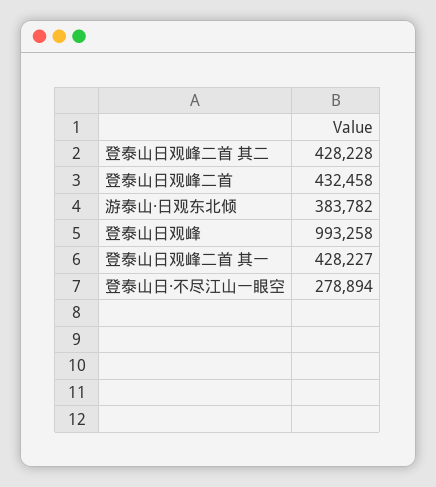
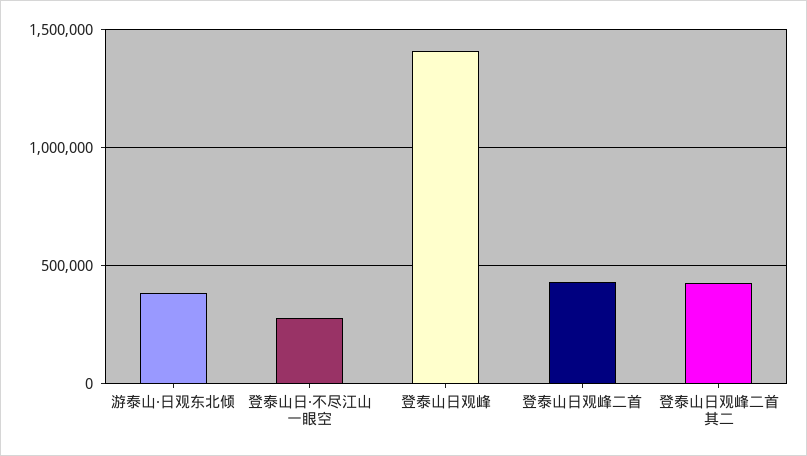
登泰山日观峰: 993258 -> 1400000
登泰山日观峰二首 其一: 428227 -> none

